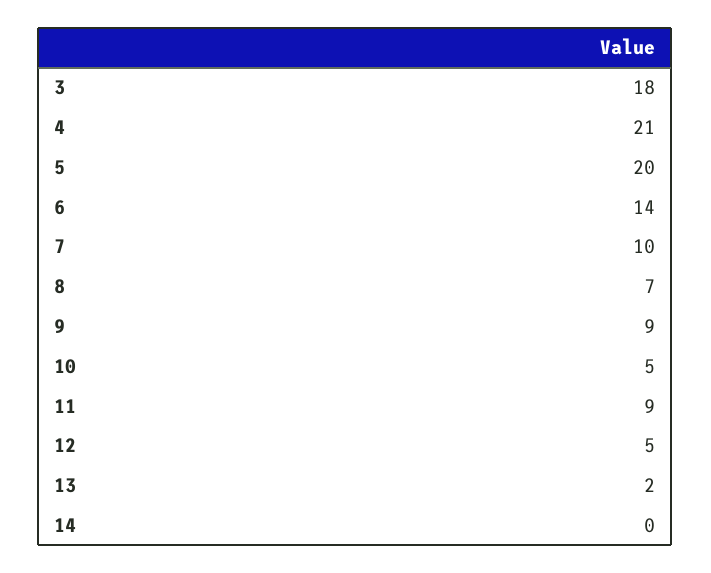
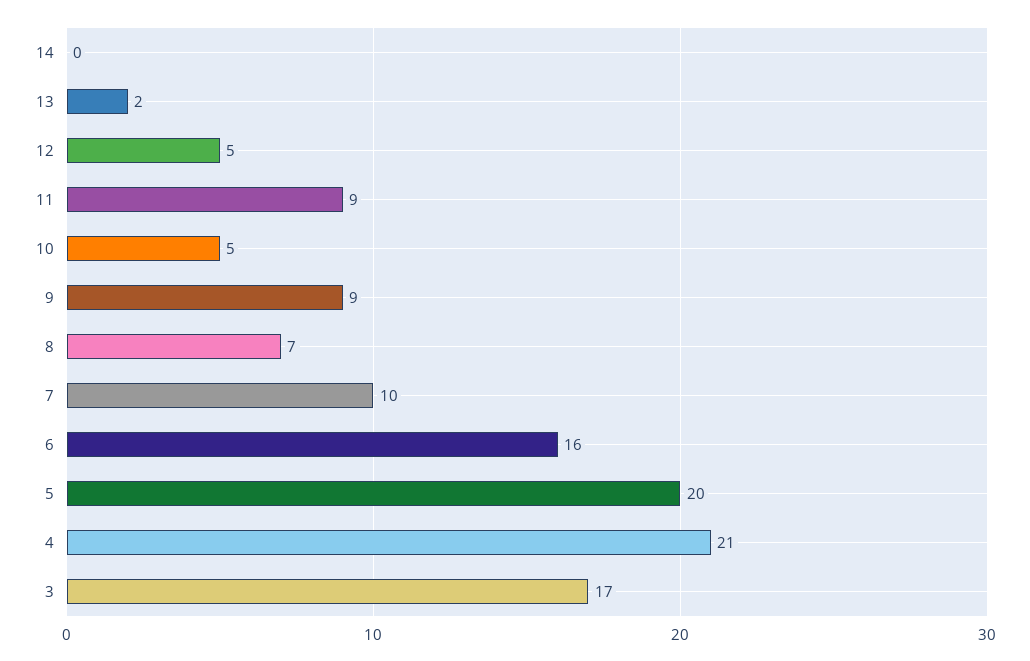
3: 18 -> 17
6: 14 -> 16

